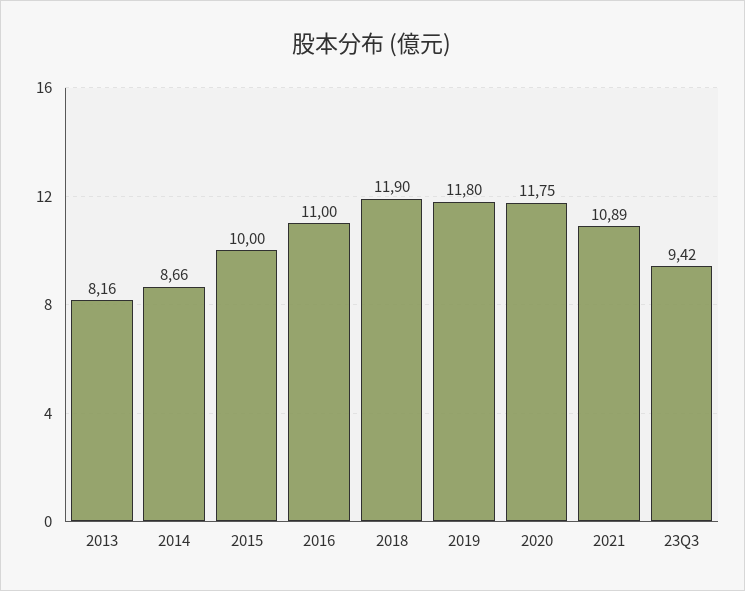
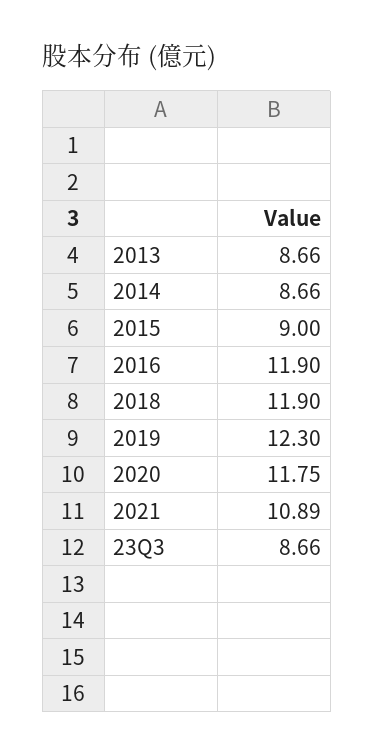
2013: 8.16 -> 8.66
2015: 10 -> 9
2016: 11 -> 11.9
2019: 11.8 -> 12.3
23Q3: 9.42 -> 8.66

